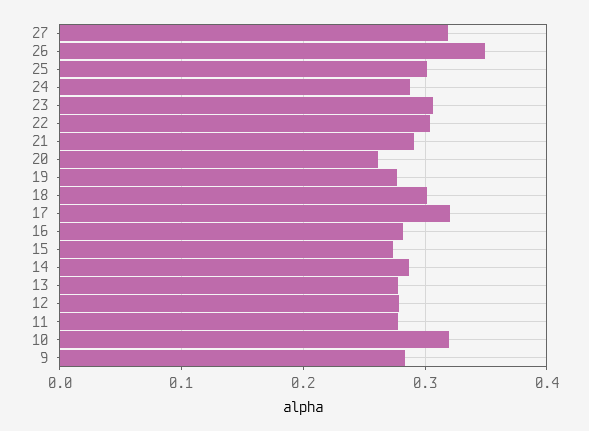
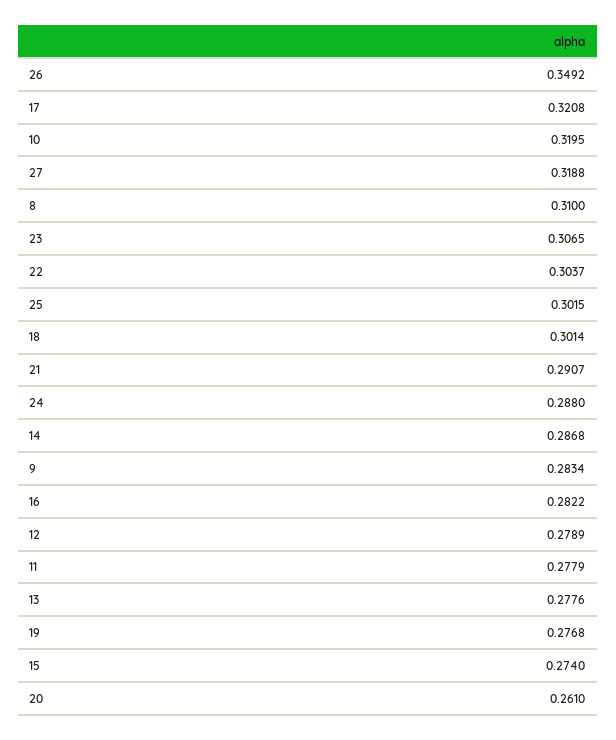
8: none -> 0.31

